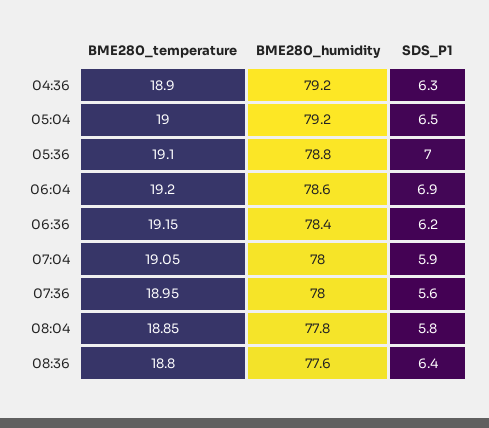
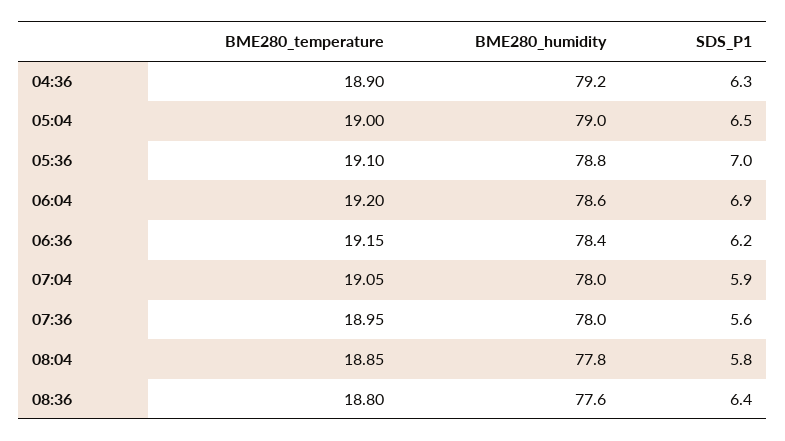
BME280_humidity, 05:04: 79.2 -> 79

